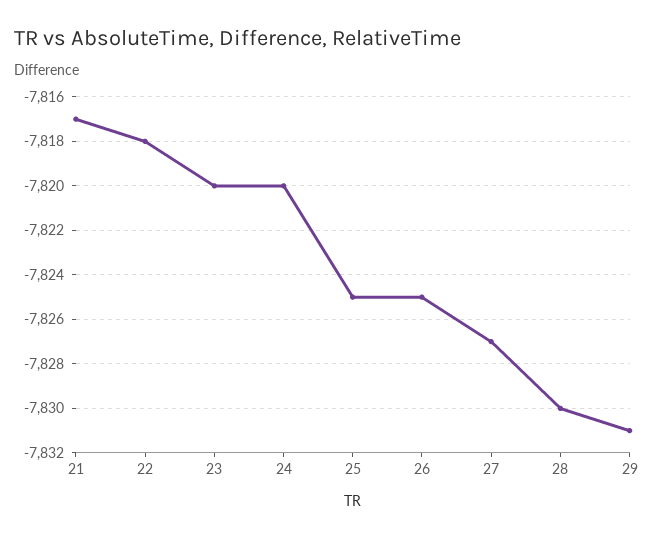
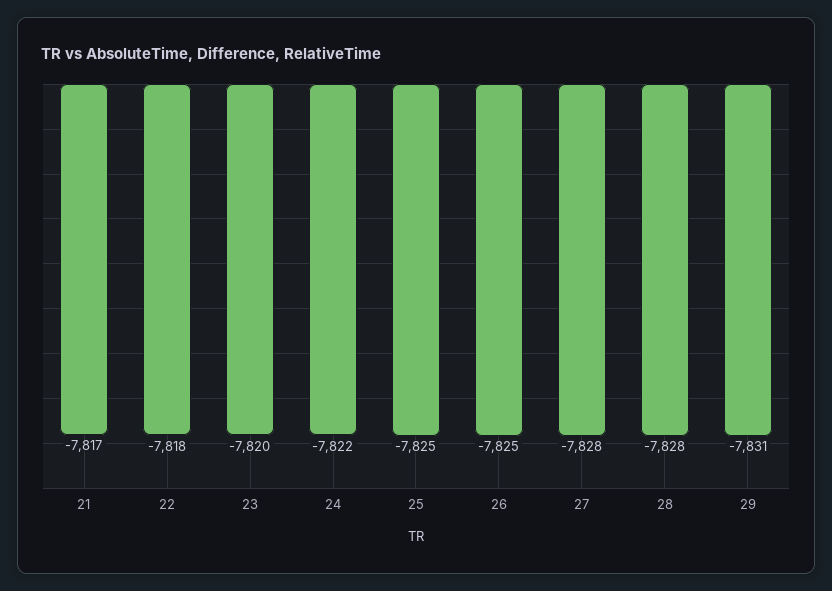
24: -7820 -> -7822
27: -7827 -> -7828
28: -7830 -> -7828

